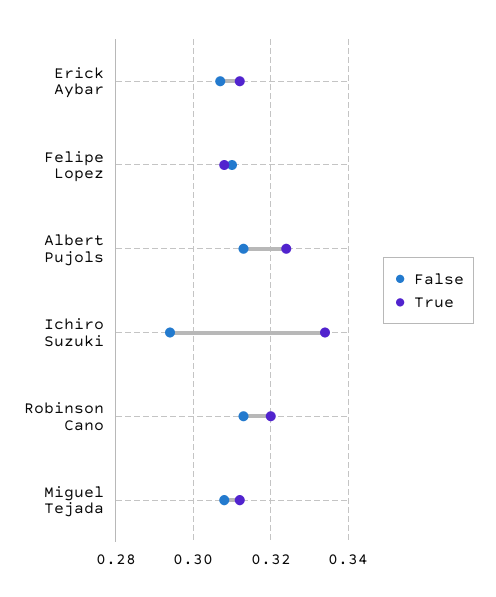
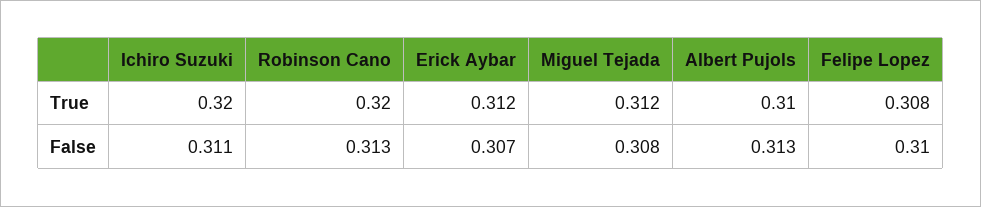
True, Albert Pujols: 0.325 -> 0.31
False, Ichiro Suzuki: 0.295 -> 0.311
True, Ichiro Suzuki: 0.335 -> 0.32

